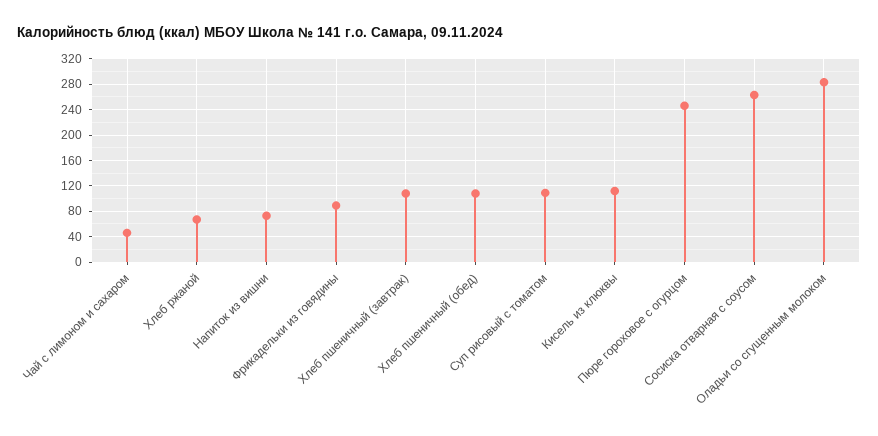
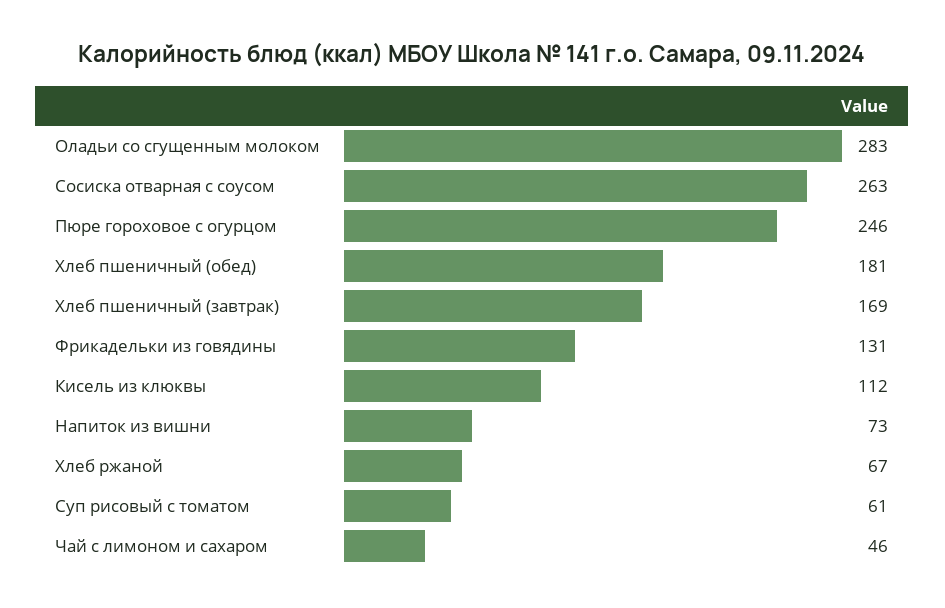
Фрикадельки из говядины: 90 -> 131
Хлеб пшеничный (завтрак): 110 -> 169
Хлеб пшеничный (обед): 110 -> 181
Суп рисовый с томатом: 110 -> 61

